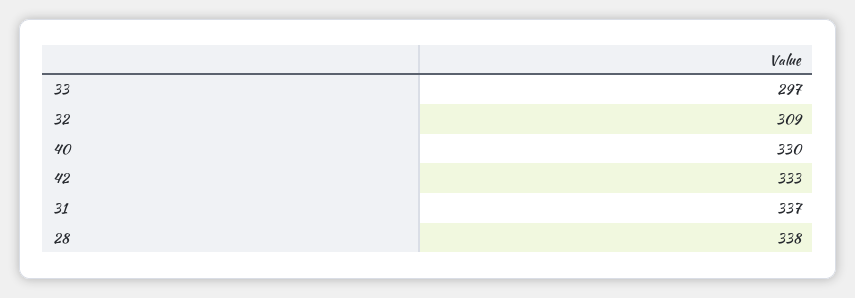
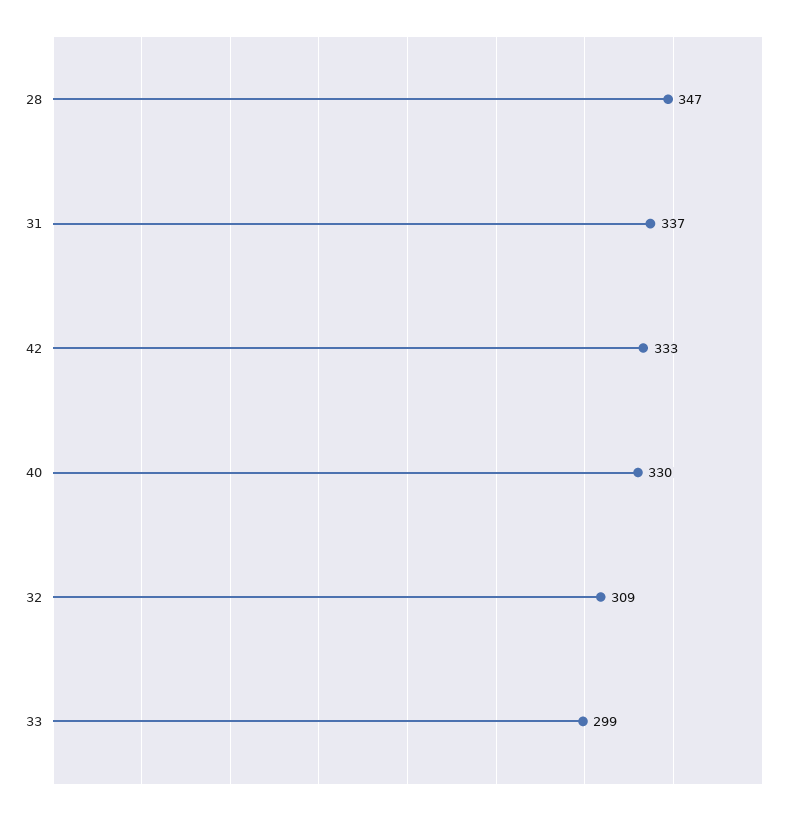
33: 297 -> 299
28: 338 -> 347

